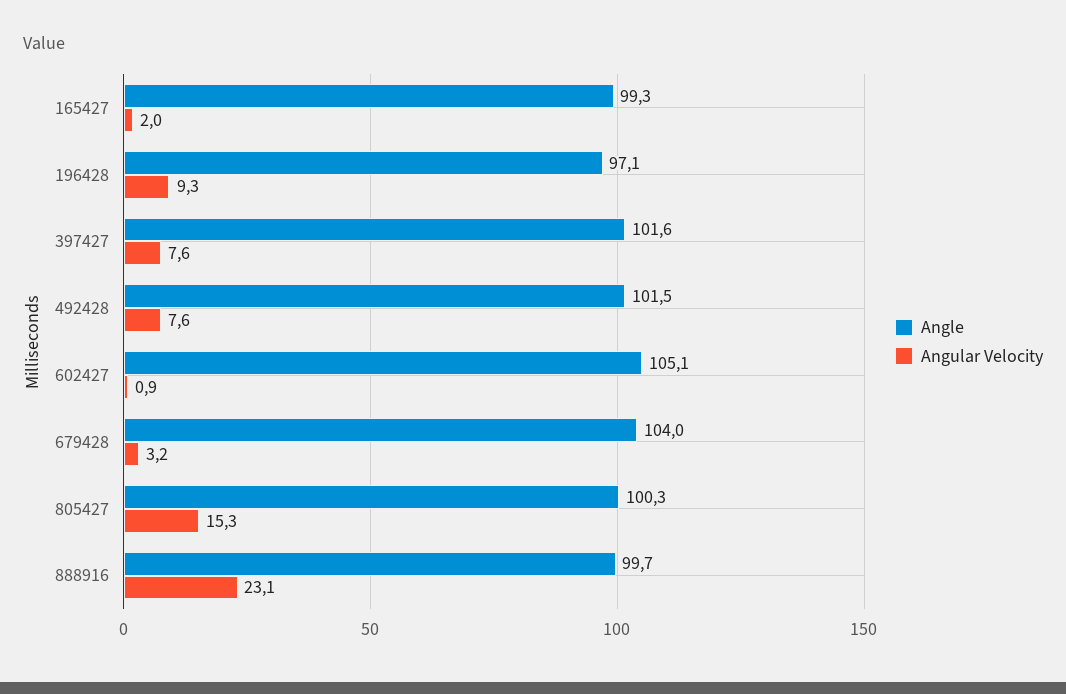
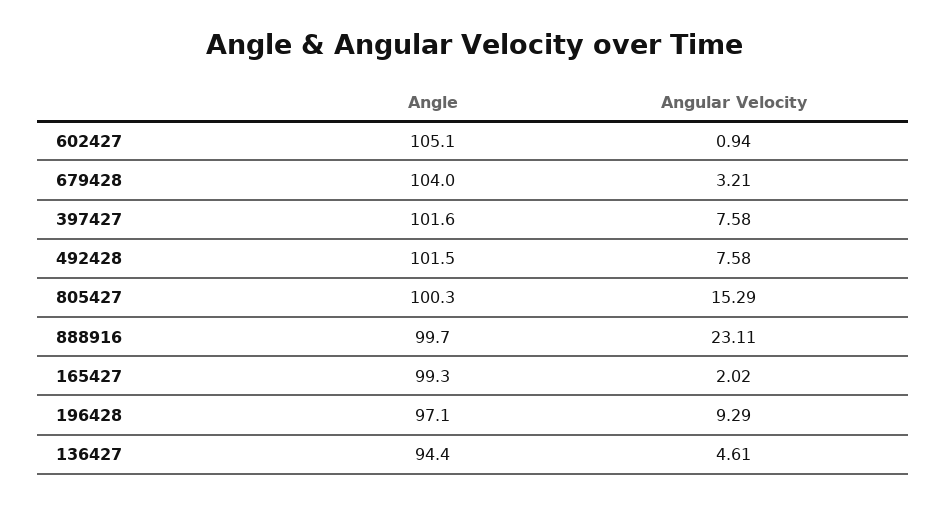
Angle, 136427: none -> 94.4
Angular Velocity, 136427: none -> 4.61

